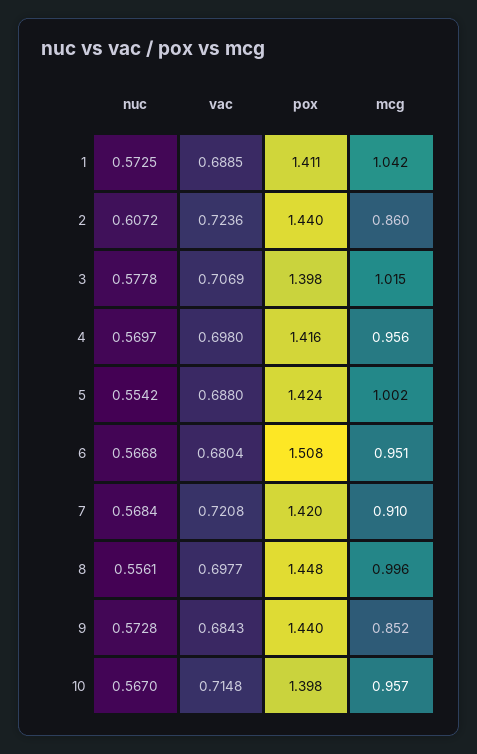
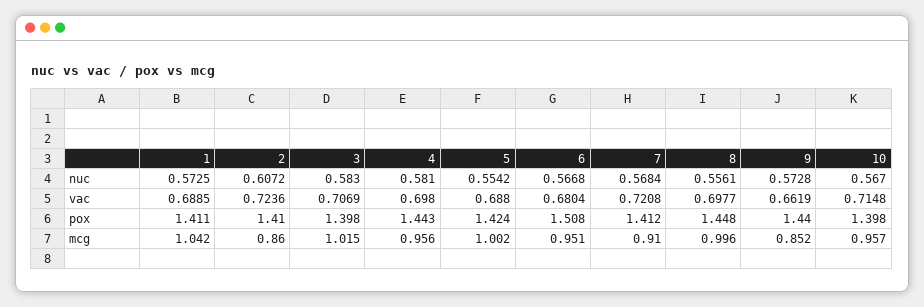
pox, 2: 1.44 -> 1.41
nuc, 3: 0.5778 -> 0.583
nuc, 4: 0.5697 -> 0.581
pox, 4: 1.416 -> 1.443
pox, 7: 1.42 -> 1.412
vac, 9: 0.6843 -> 0.6619

